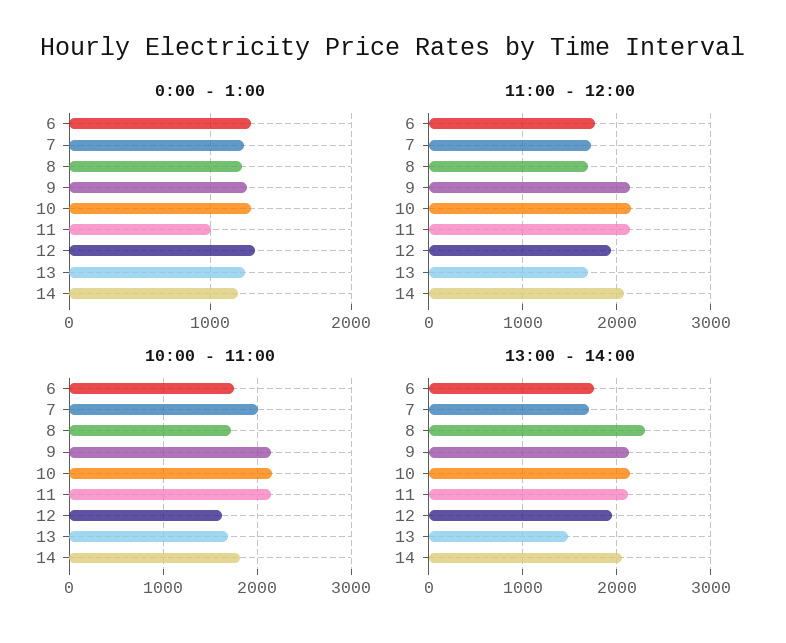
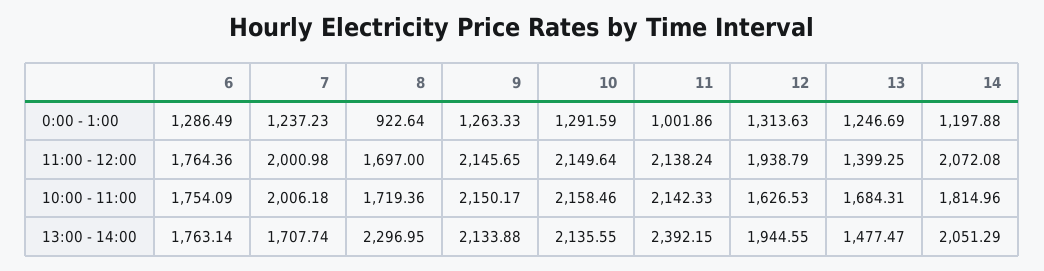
0:00 - 1:00, 8: 1200 -> 922.64
11:00 - 12:00, 7: 1700 -> 2000.98
11:00 - 12:00, 13: 1700 -> 1399.25
13:00 - 14:00, 11: 2100 -> 2392.15

